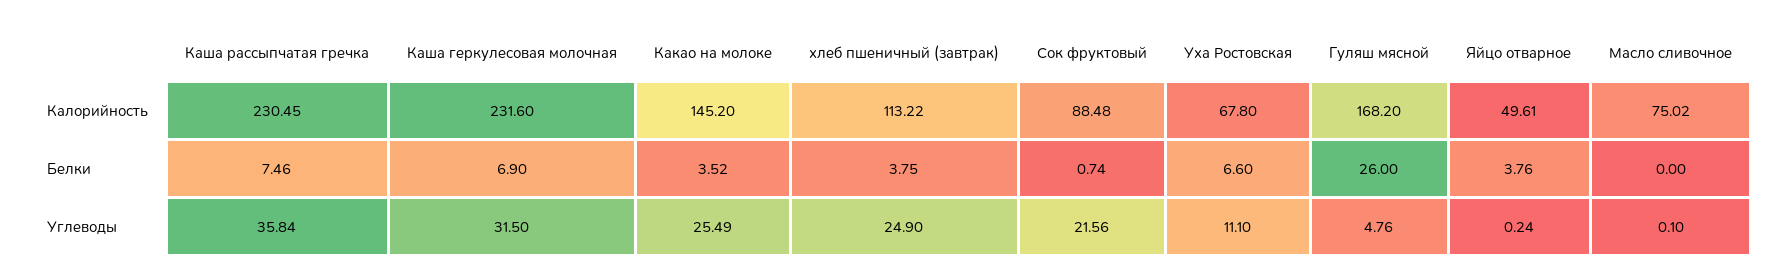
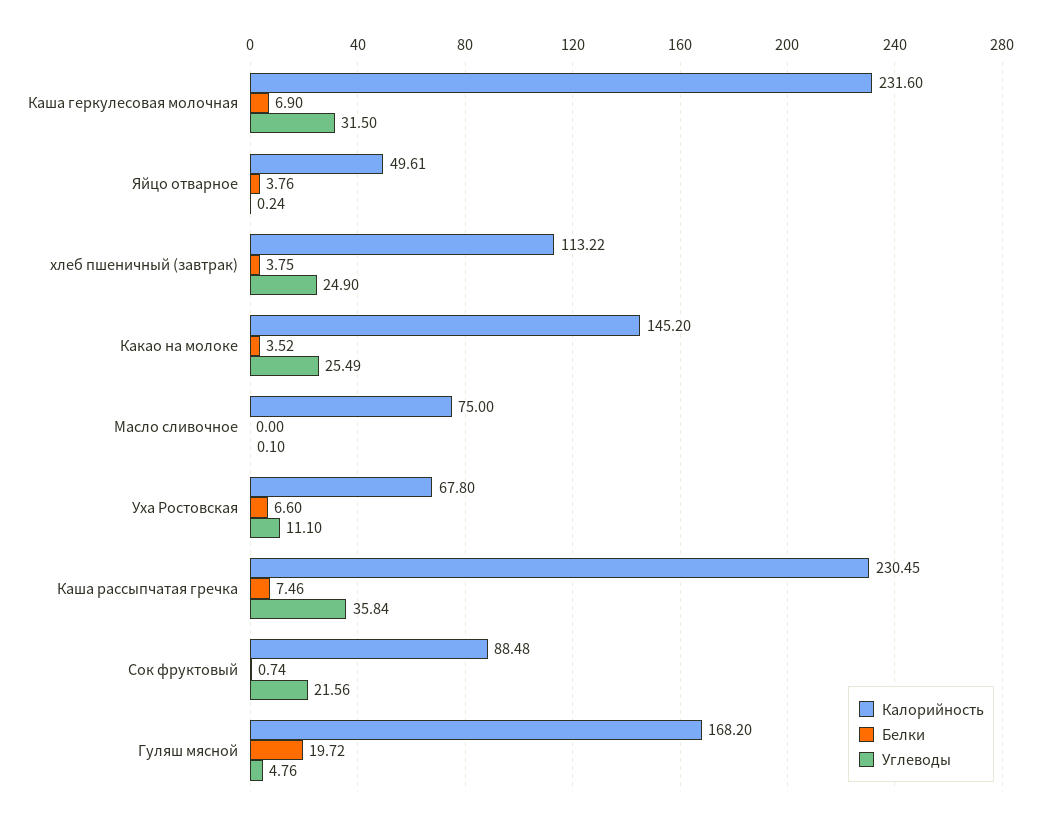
Калорийность, Масло сливочное: 75.02 -> 75
Белки, Гуляш мясной: 26 -> 19.72

